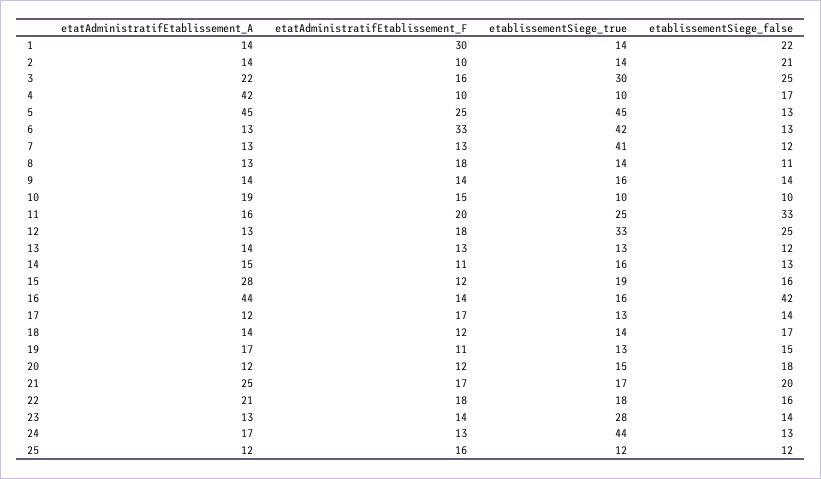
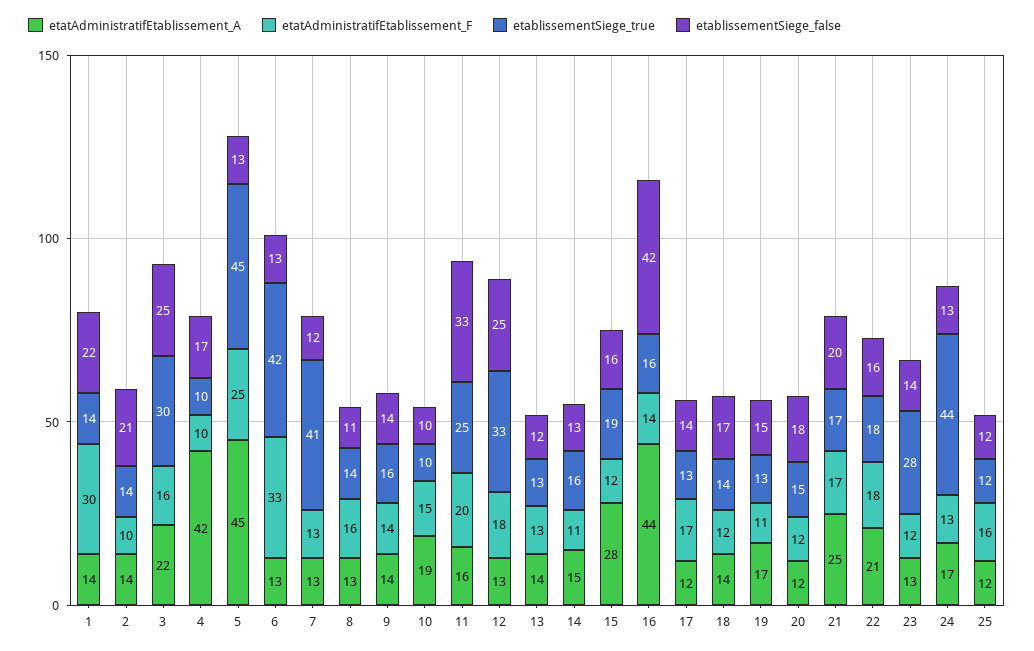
etatAdministratifEtablissement_F, 8: 18 -> 16
etatAdministratifEtablissement_F, 23: 14 -> 12

